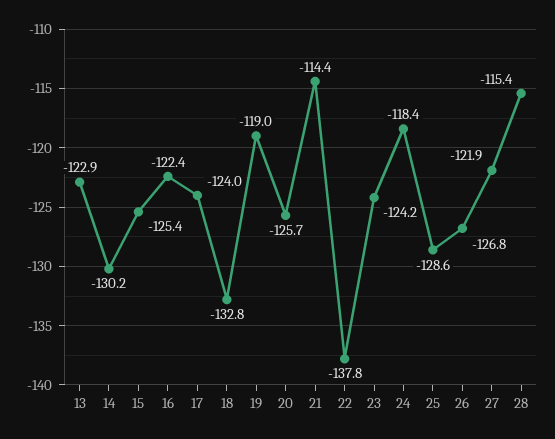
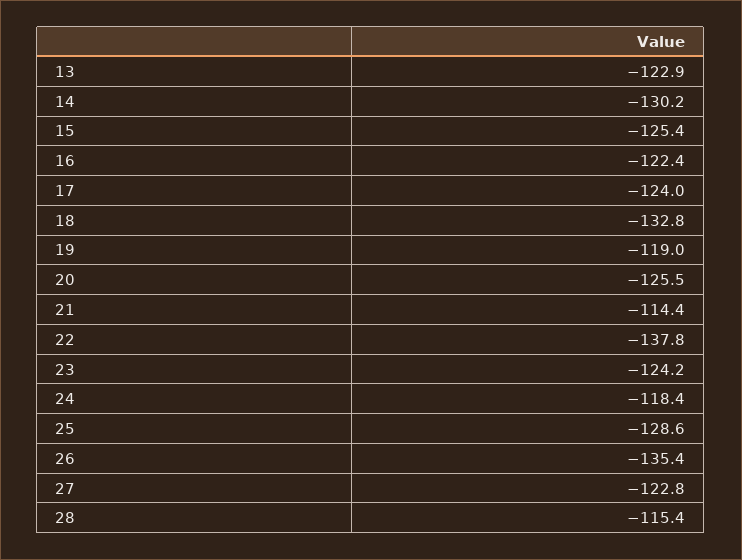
20: -125.7 -> -125.5
26: -126.8 -> -135.4
27: -121.9 -> -122.8

